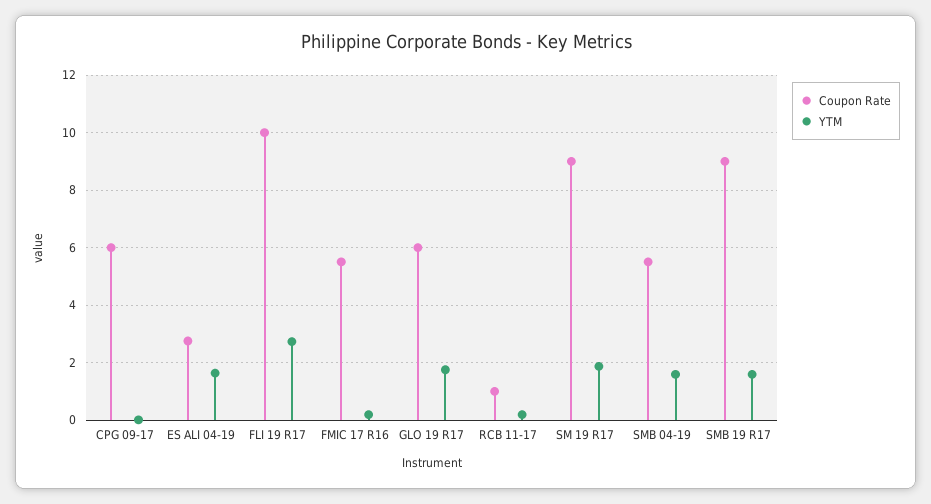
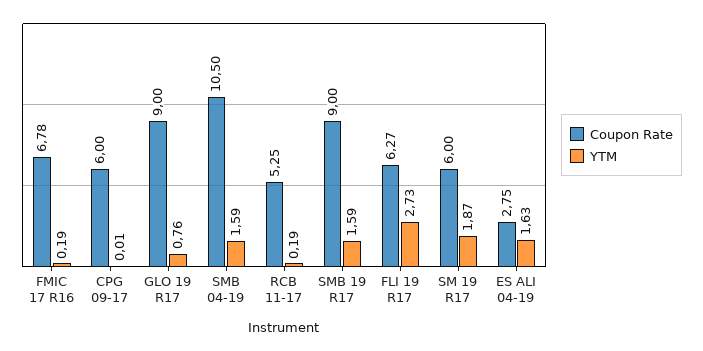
Coupon Rate, FLI 19 R17: 10 -> 6.27
Coupon Rate, FMIC 17 R16: 5.5 -> 6.78
Coupon Rate, GLO 19 R17: 6 -> 9
YTM, GLO 19 R17: 1.75 -> 0.76
Coupon Rate, RCB 11-17: 1 -> 5.25
Coupon Rate, SM 19 R17: 9 -> 6
Coupon Rate, SMB 04-19: 5.5 -> 10.5

